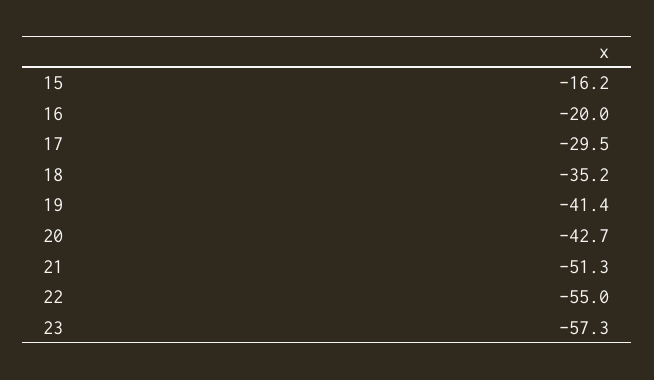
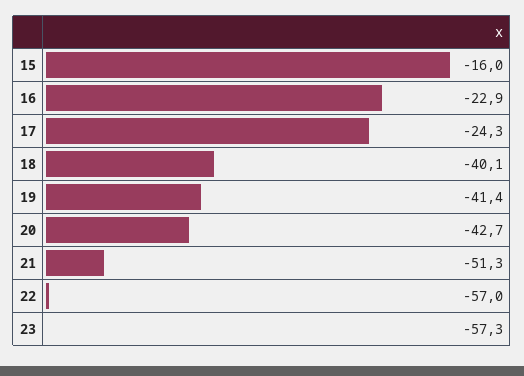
15: -16.2 -> -16
16: -20 -> -22.9
17: -29.5 -> -24.3
18: -35.2 -> -40.1
22: -55 -> -57

